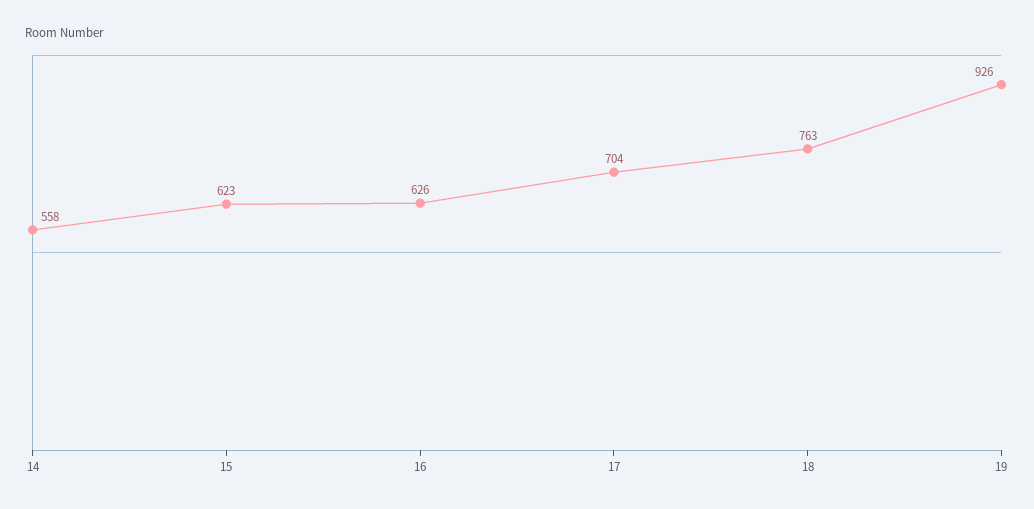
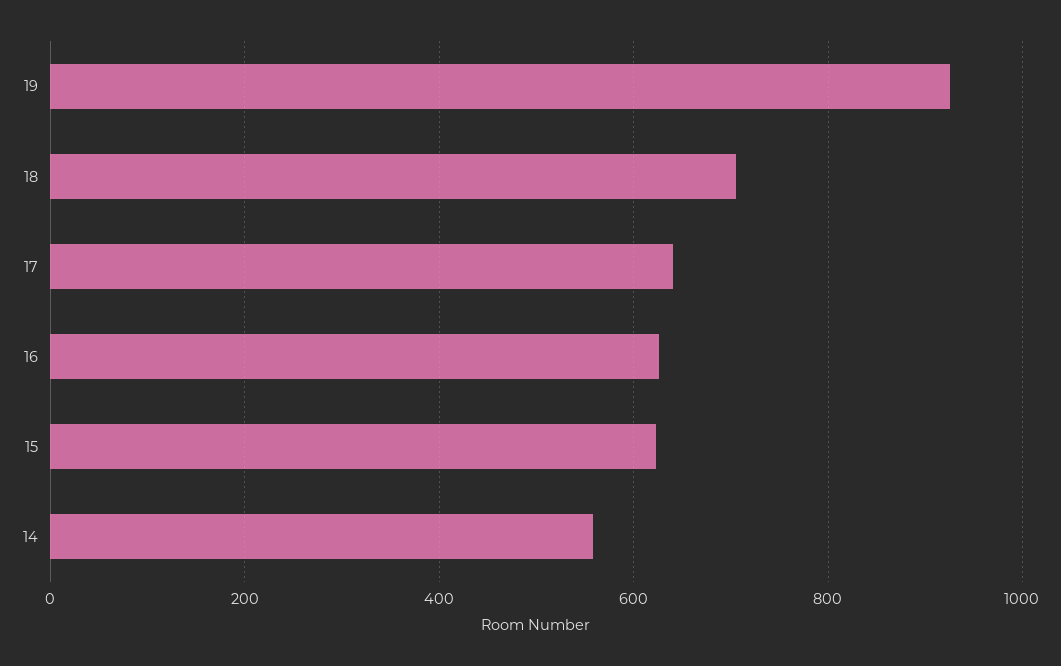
17: 704 -> 640
18: 763 -> 700

